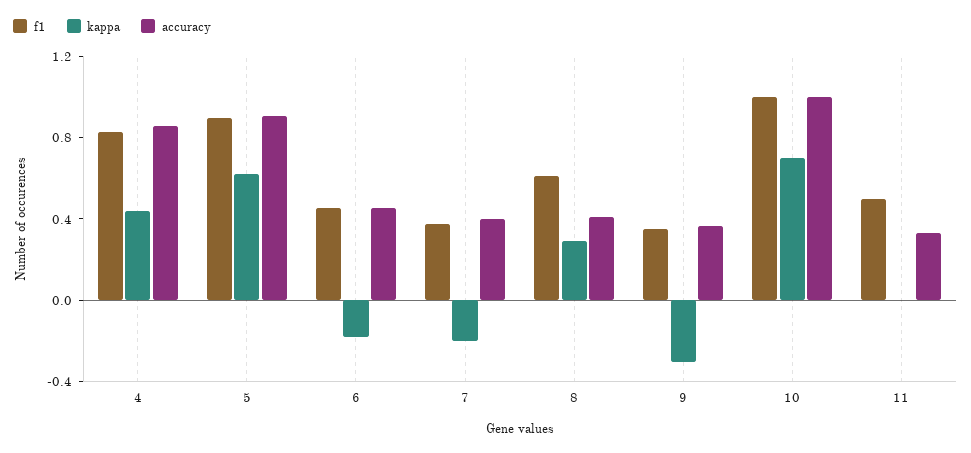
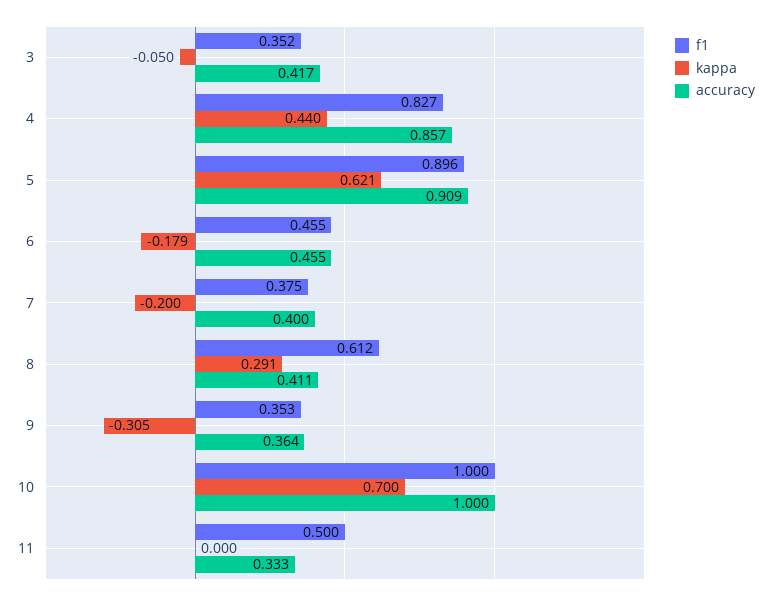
f1, 3: none -> 0.352
kappa, 3: none -> -0.05
accuracy, 3: none -> 0.417

